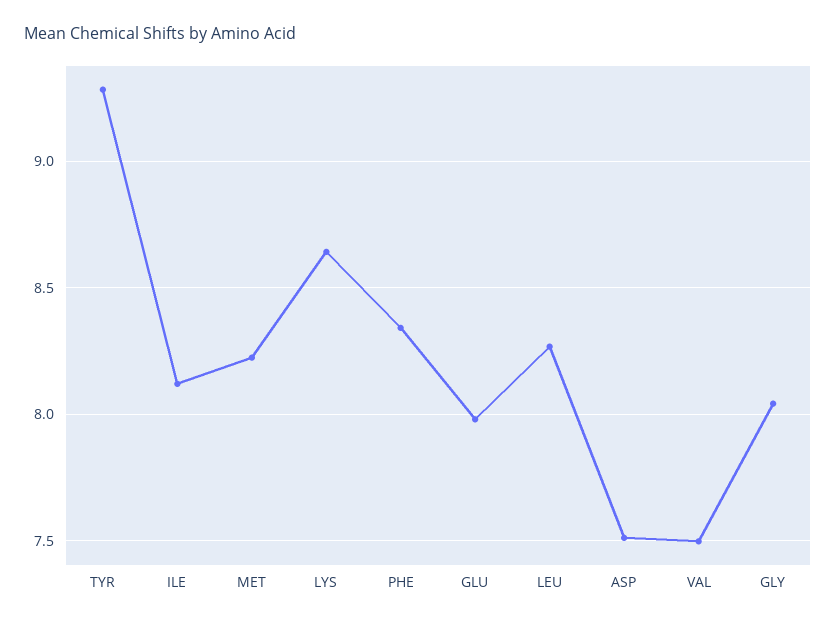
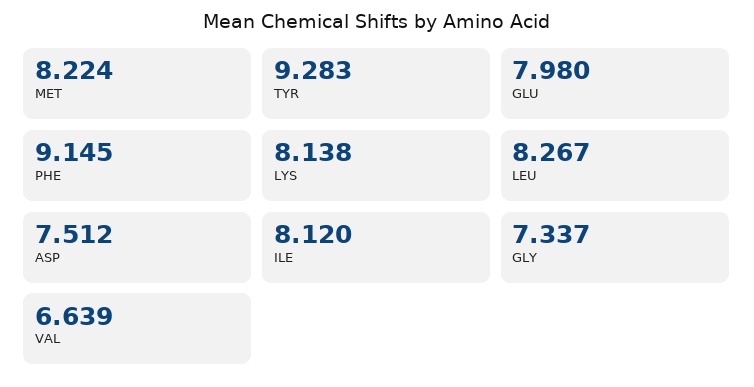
LYS: 8.65 -> 8.138
PHE: 8.35 -> 9.145
VAL: 7.5 -> 6.639
GLY: 8.05 -> 7.337

